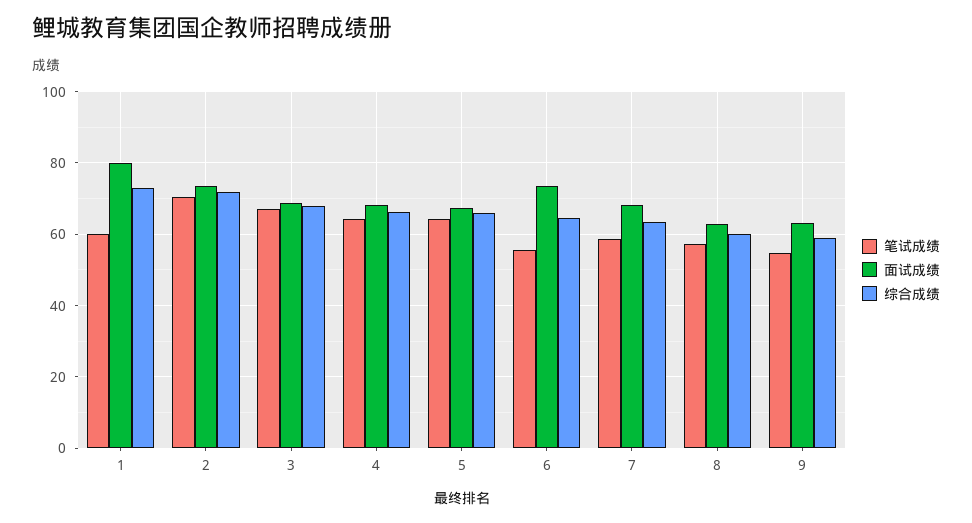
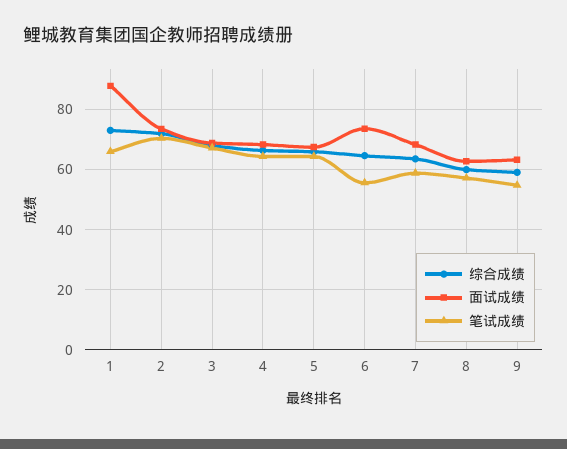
笔试成绩, 1: 60 -> 66
面试成绩, 1: 80 -> 88

